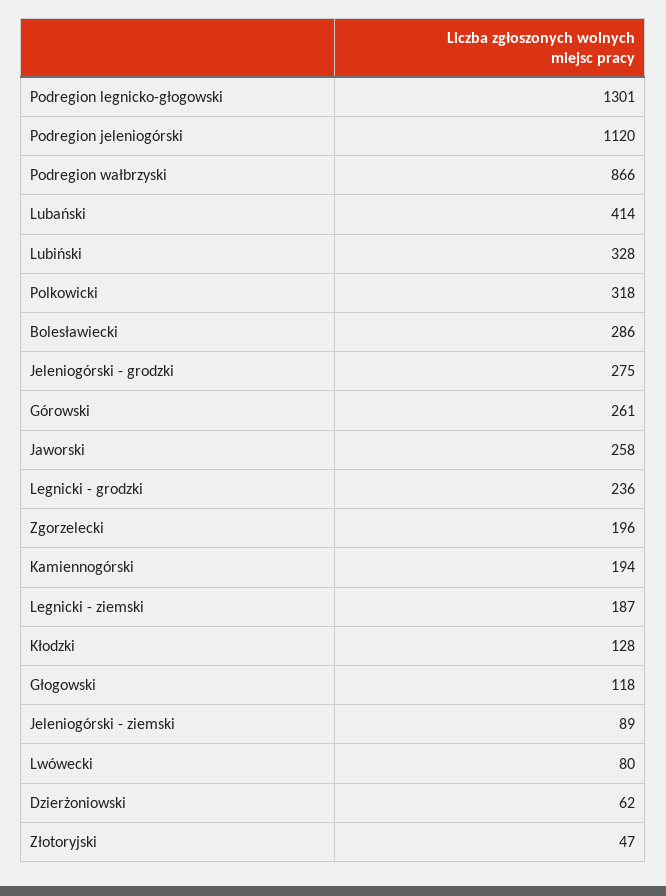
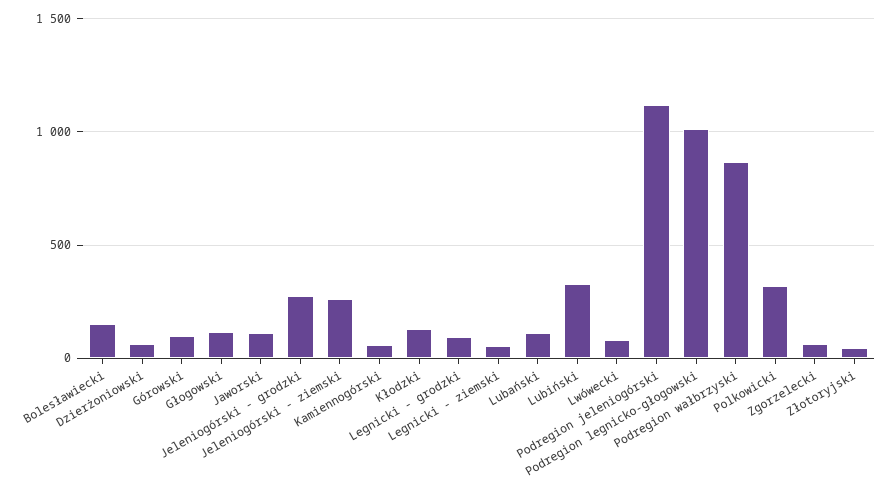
Podregion legnicko-głogowski: 1301 -> 1000
Lubański: 414 -> 100
Bolesławiecki: 286 -> 150
Górowski: 261 -> 100
Jaworski: 258 -> 100
Legnicki - grodzki: 236 -> 100
Zgorzelecki: 196 -> 50
Kamiennogórski: 194 -> 50
Legnicki - ziemski: 187 -> 50
Jeleniogórski - ziemski: 89 -> 250

